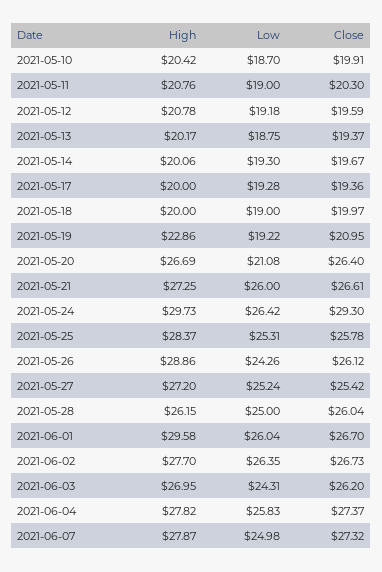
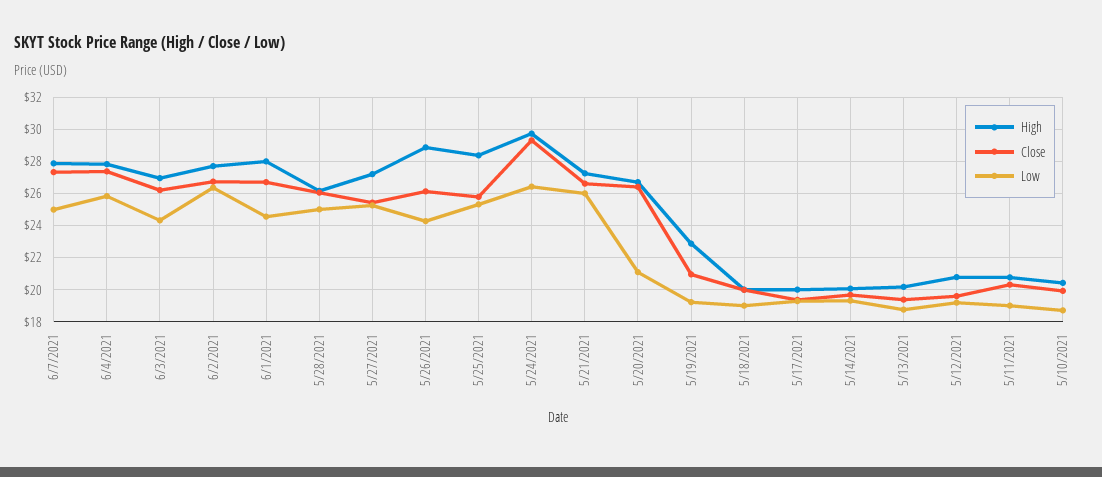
High, 2021-06-01: 29.58 -> 28
Low, 2021-06-01: 26.04 -> 24.5

